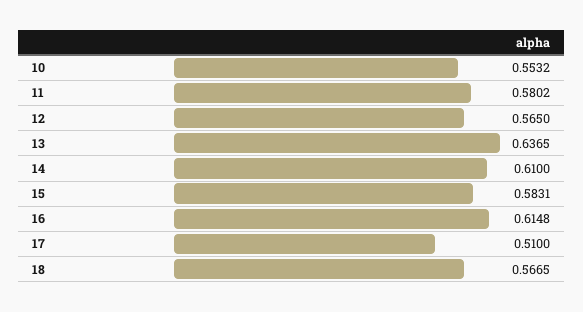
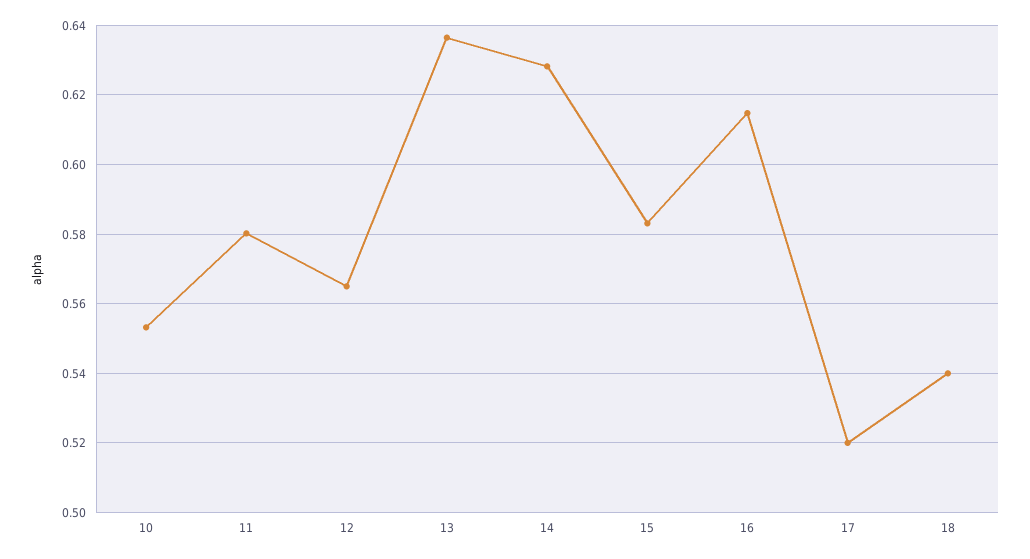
14: 0.61 -> 0.628
17: 0.51 -> 0.52
18: 0.5665 -> 0.54

